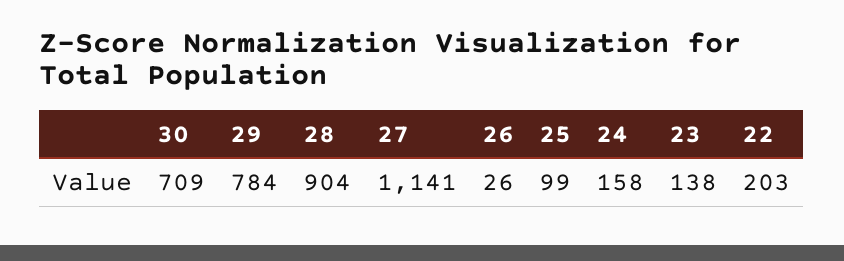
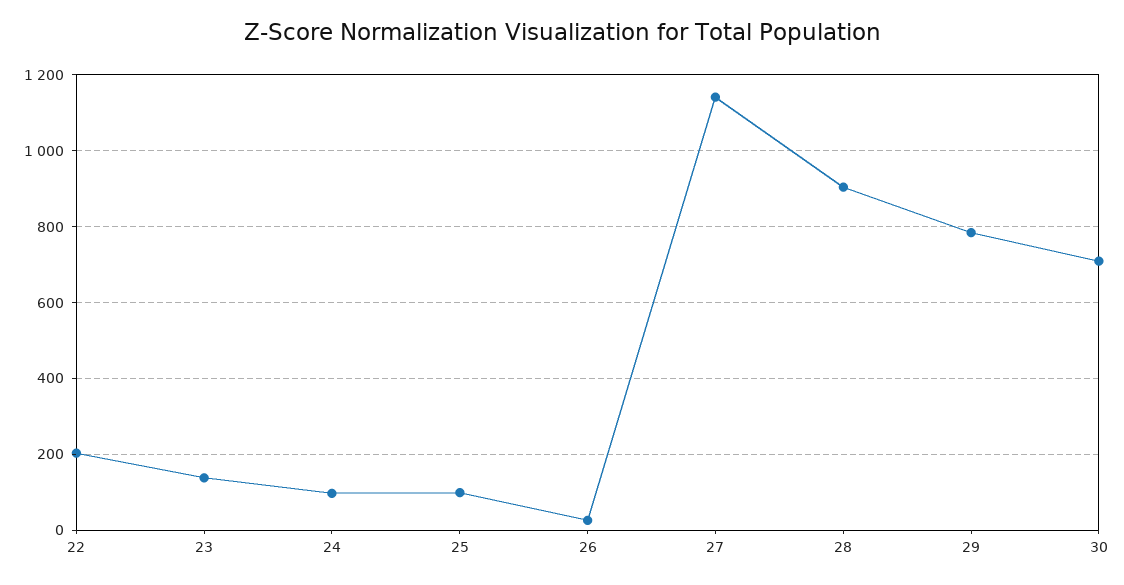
24: 158 -> 100

